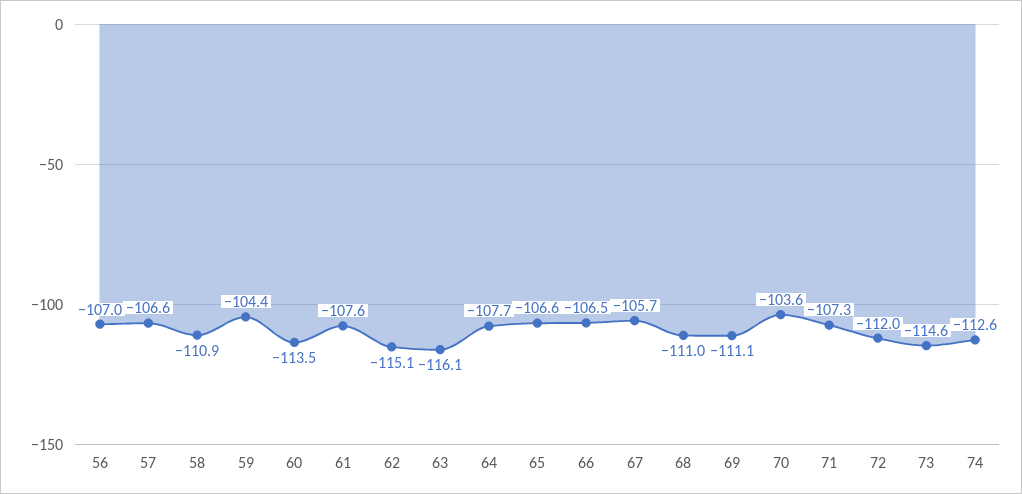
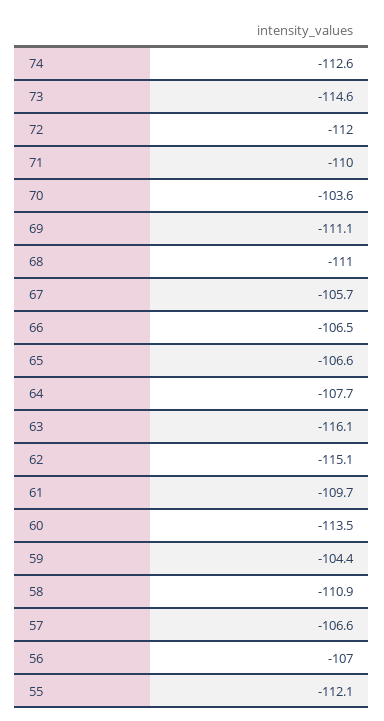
61: -107.6 -> -109.7
71: -107.3 -> -110
55: none -> -112.1

